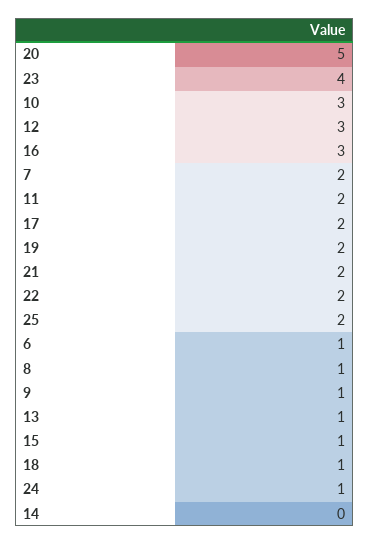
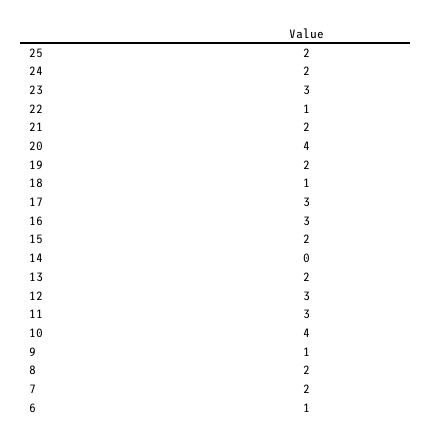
20: 5 -> 4
23: 4 -> 3
10: 3 -> 4
11: 2 -> 3
17: 2 -> 3
22: 2 -> 1
8: 1 -> 2
13: 1 -> 2
15: 1 -> 2
24: 1 -> 2

